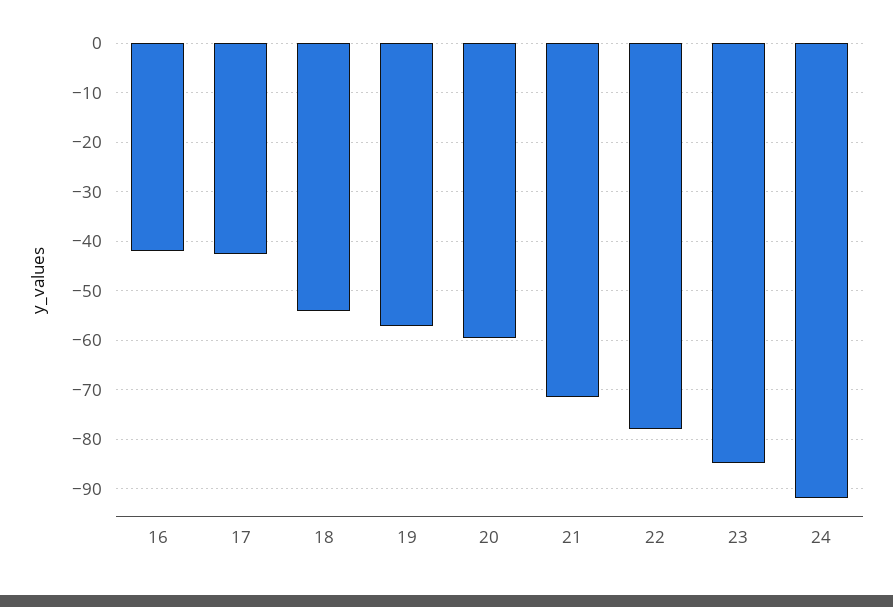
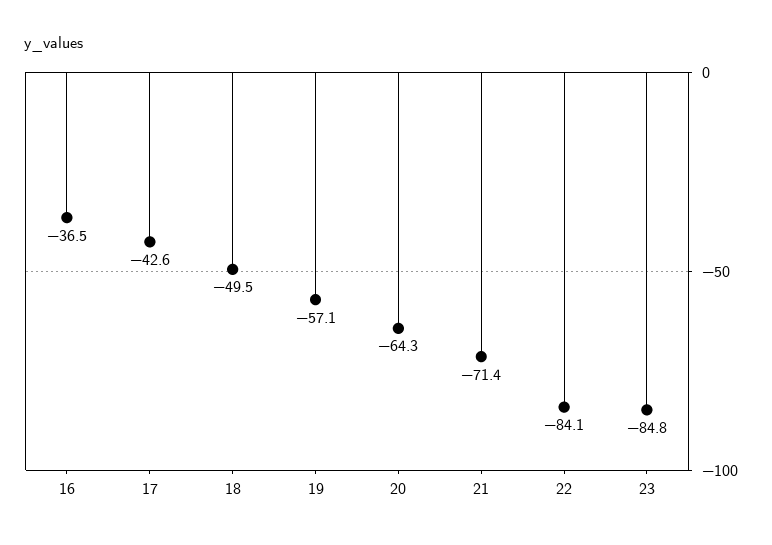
16: -42 -> -36.5
18: -54 -> -49.5
20: -60 -> -64.3
22: -78 -> -84.1
24: -92 -> none

